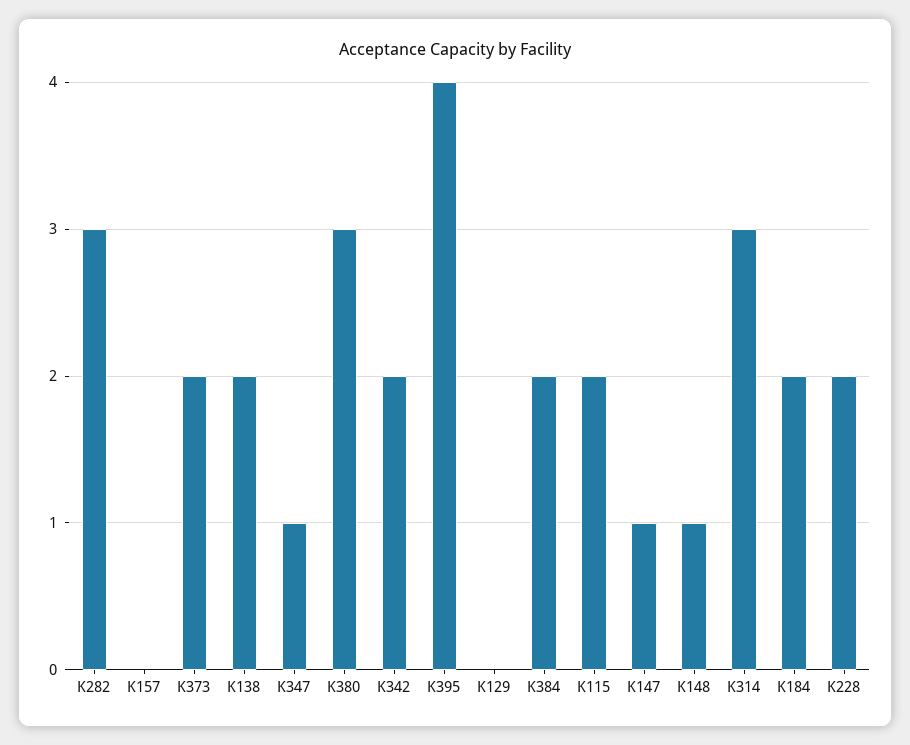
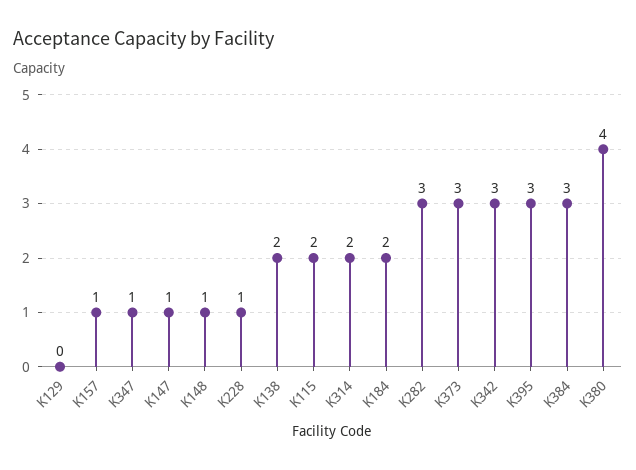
K157: 0 -> 1
K373: 2 -> 3
K380: 3 -> 4
K342: 2 -> 3
K395: 4 -> 3
K384: 2 -> 3
K314: 3 -> 2
K228: 2 -> 1

